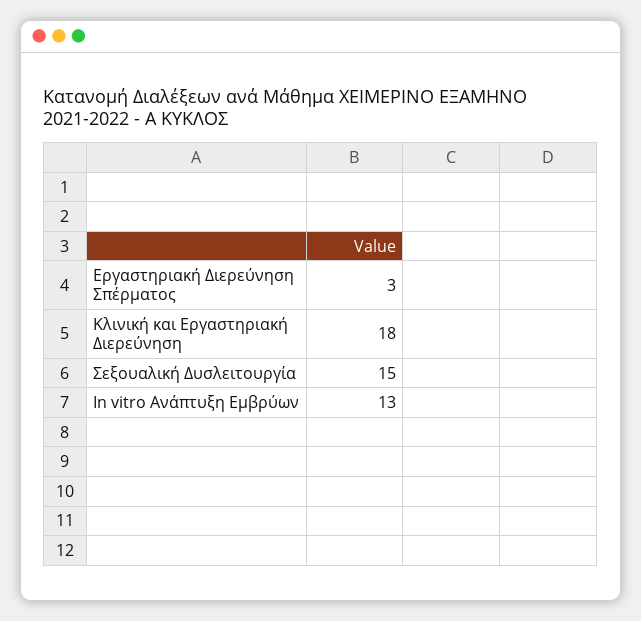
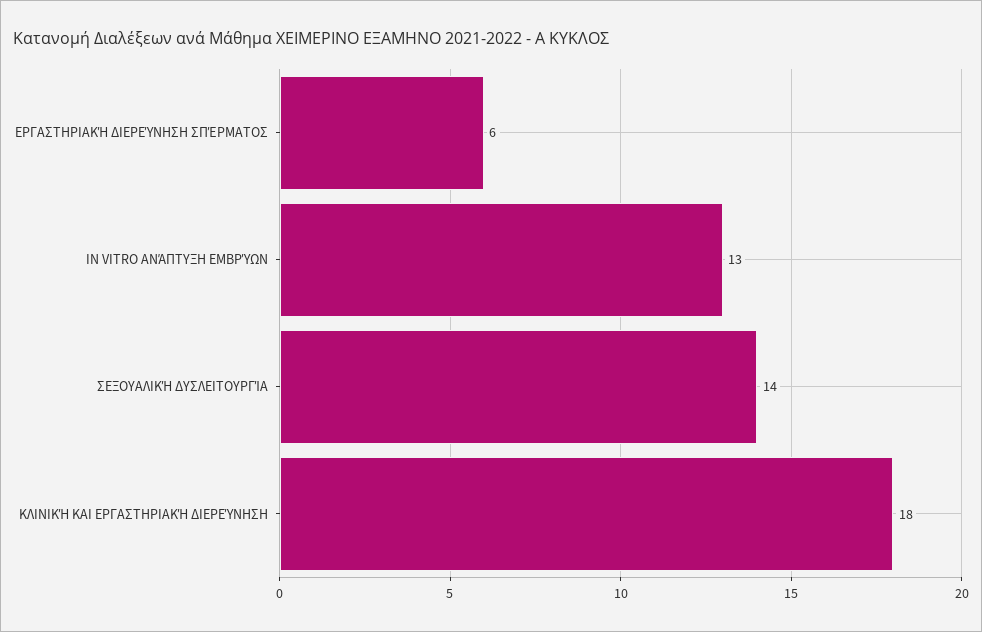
Εργαστηριακή Διερεύνηση Σπέρματος: 3 -> 6
Σεξουαλική Δυσλειτουργία: 15 -> 14

